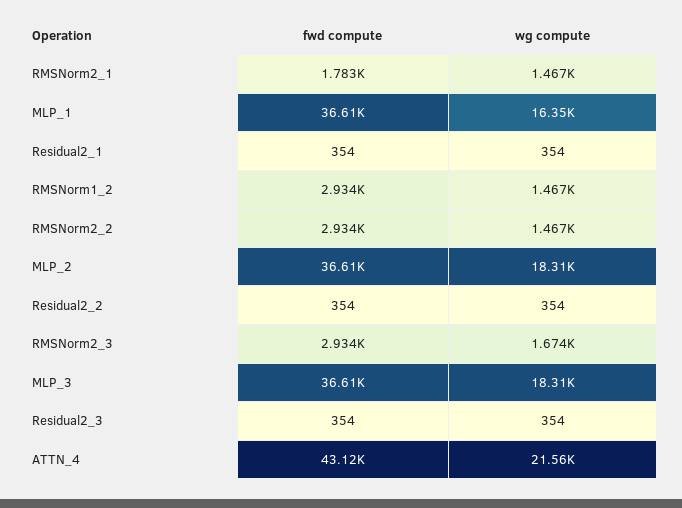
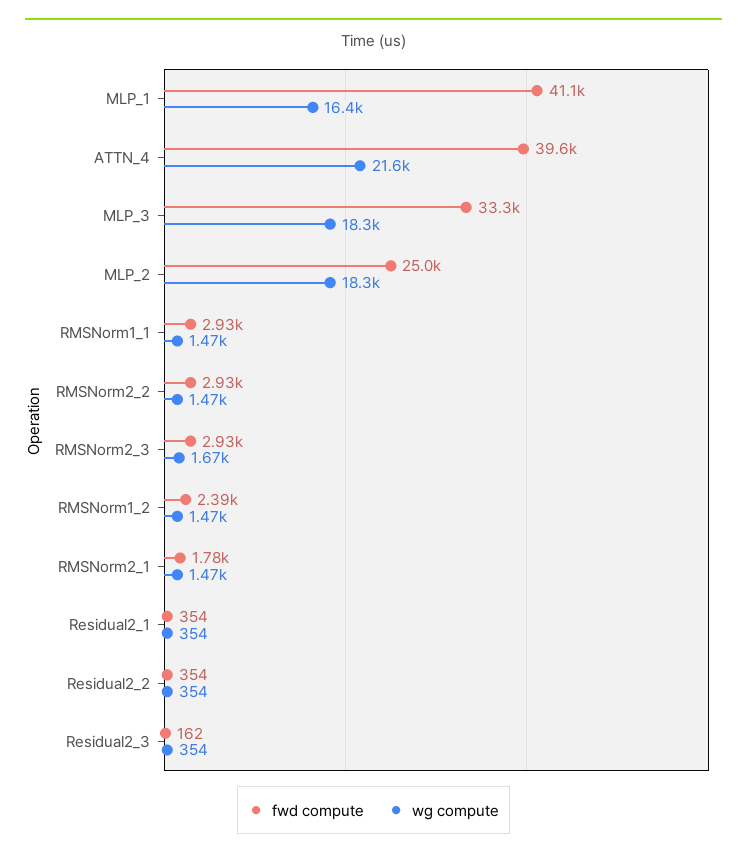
fwd compute, MLP_1: 36610 -> 41100
fwd compute, RMSNorm1_2: 2934 -> 2390
fwd compute, MLP_2: 36610 -> 25000
fwd compute, MLP_3: 36610 -> 33300
fwd compute, Residual2_3: 354 -> 162
fwd compute, ATTN_4: 43120 -> 39600
fwd compute, RMSNorm1_1: none -> 2930
wg compute, RMSNorm1_1: none -> 1470

